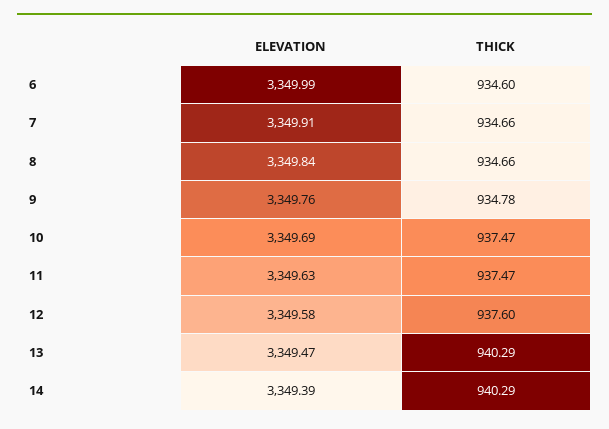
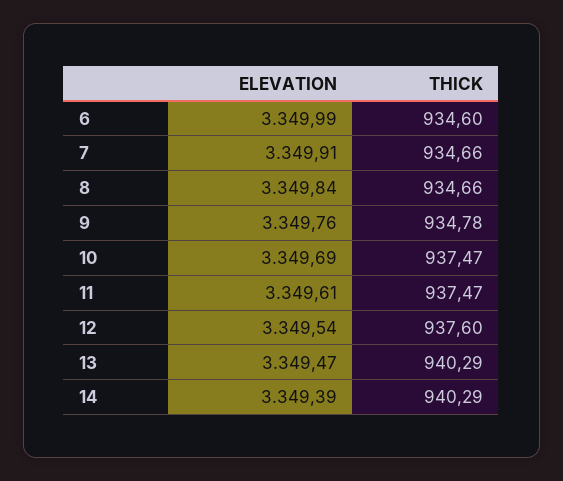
ELEVATION, 11: 3349.63 -> 3349.61
ELEVATION, 12: 3349.58 -> 3349.54

